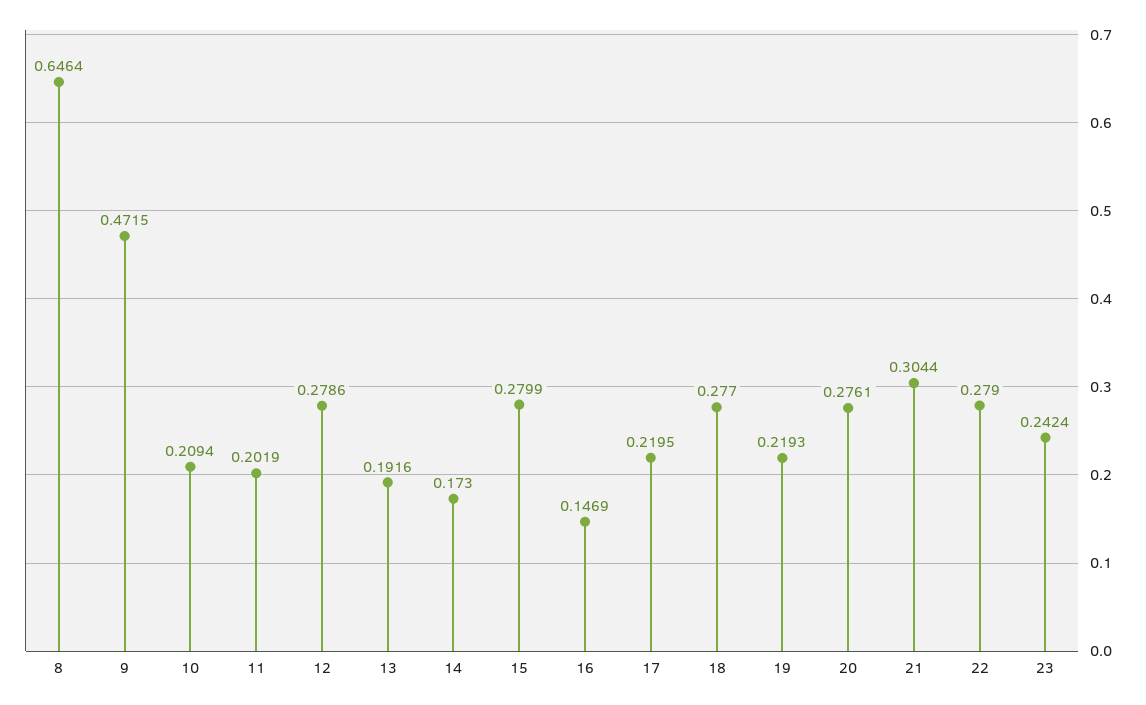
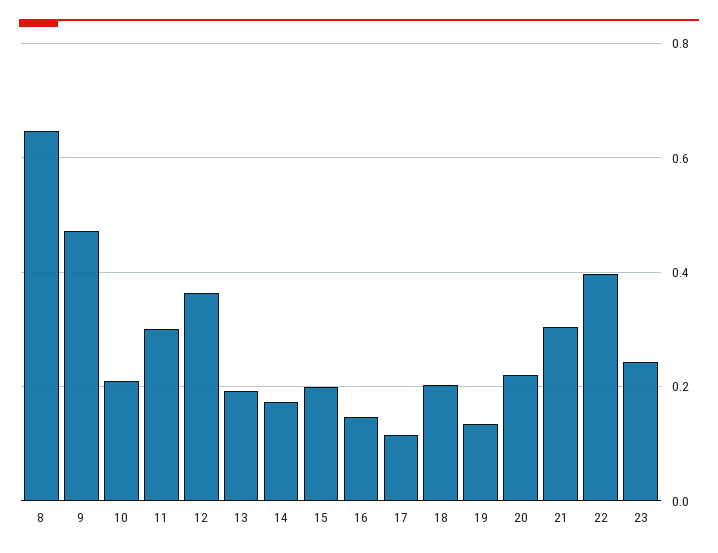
11: 0.2019 -> 0.3
12: 0.2786 -> 0.36
15: 0.2799 -> 0.2
17: 0.2195 -> 0.12
18: 0.277 -> 0.2
19: 0.2193 -> 0.14
20: 0.2761 -> 0.22
22: 0.279 -> 0.4

